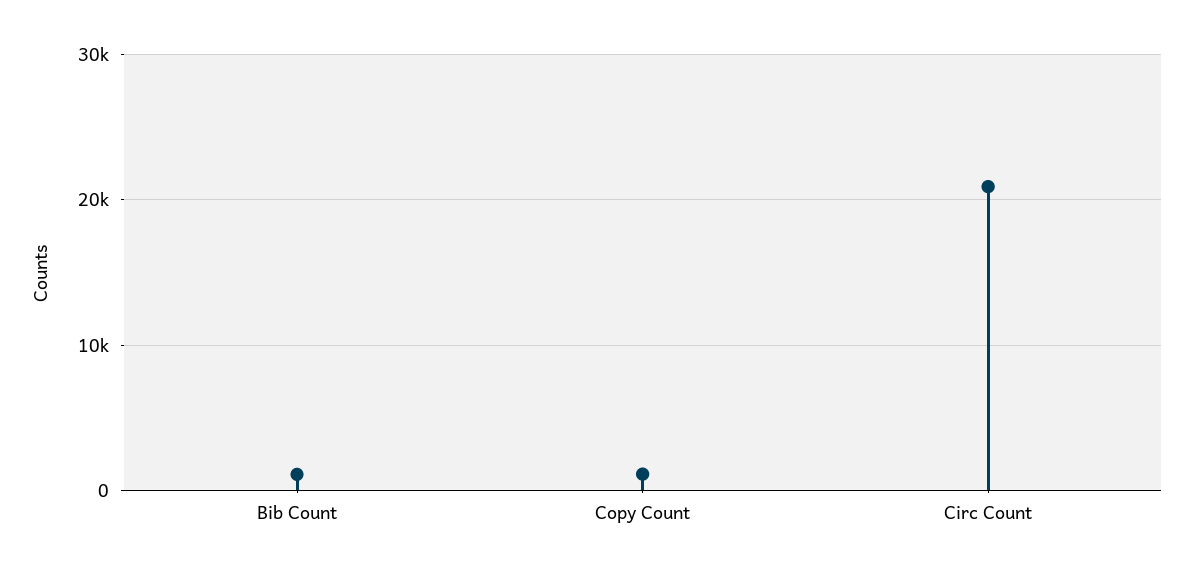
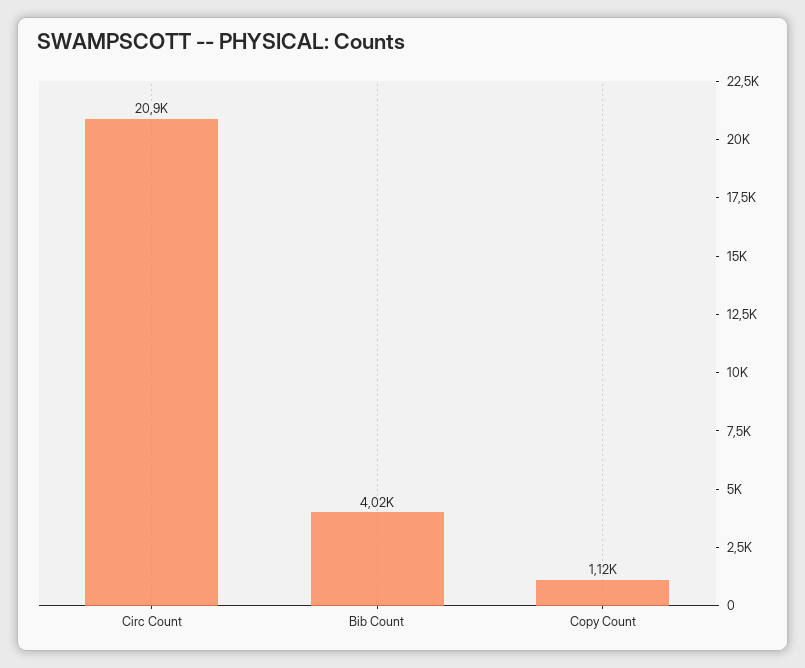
Bib Count: 1000 -> 4020

